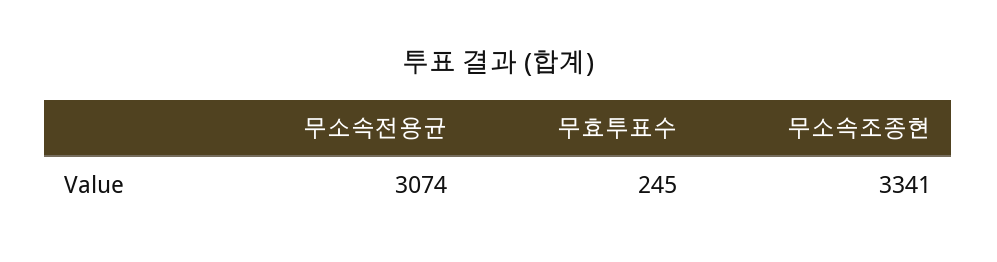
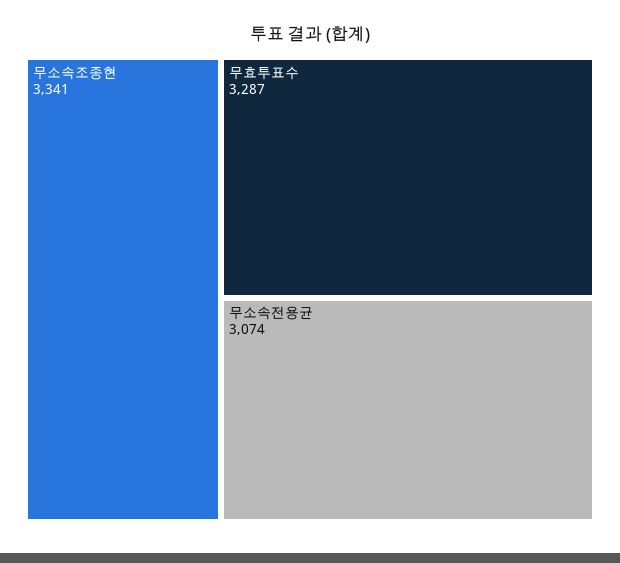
무효투표수: 245 -> 3287

